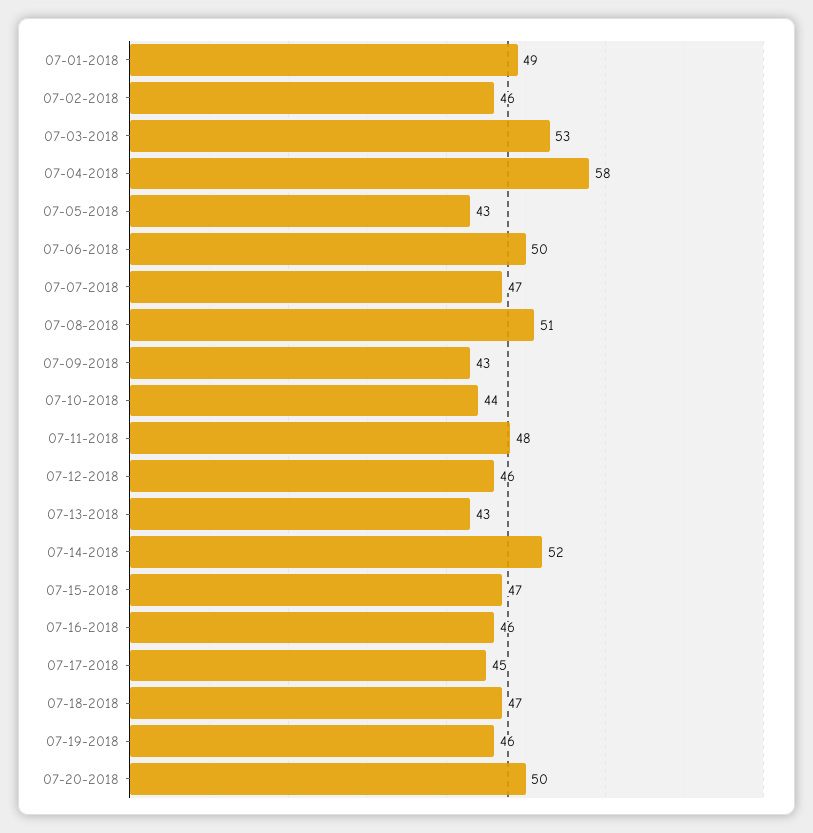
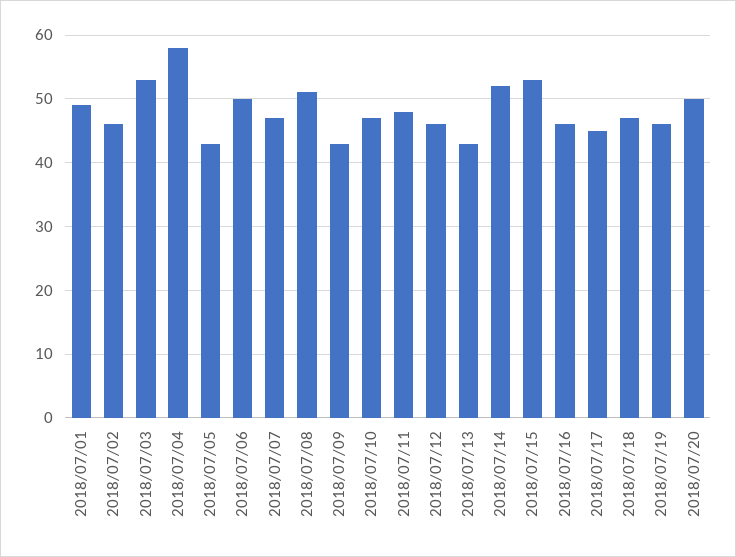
07-10-2018: 44 -> 47
07-15-2018: 47 -> 53

